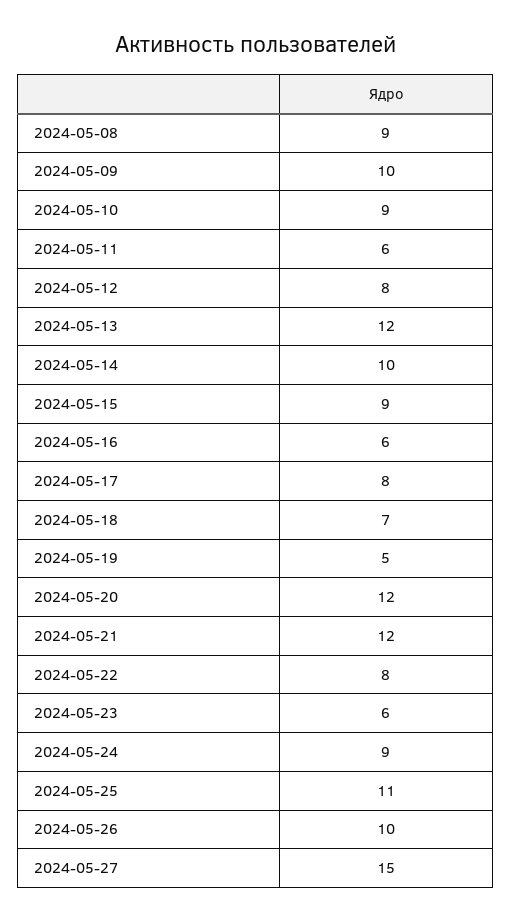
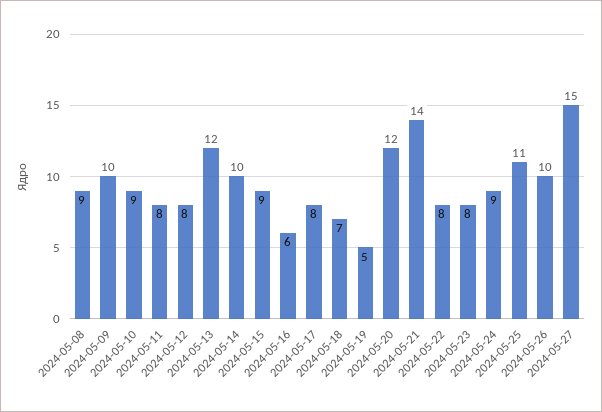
2024-05-11: 6 -> 8
2024-05-21: 12 -> 14
2024-05-23: 6 -> 8

